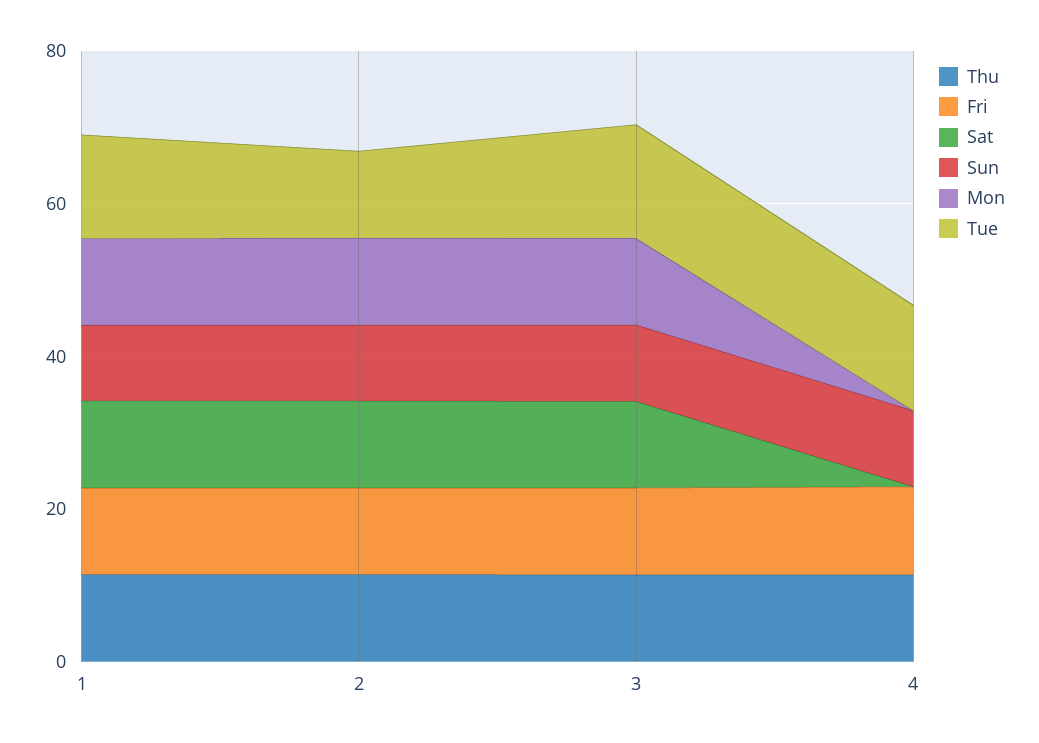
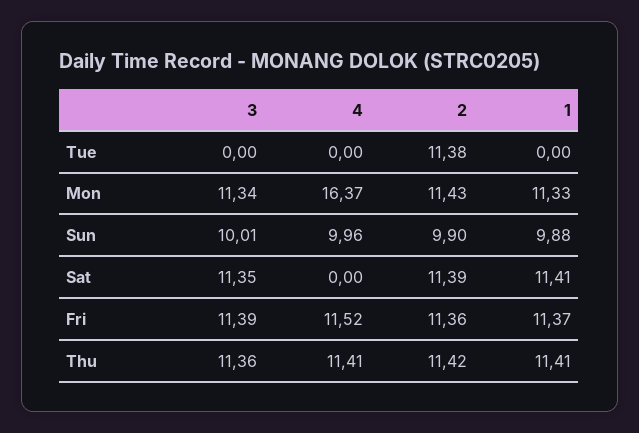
Tue, 1: 15 -> 0
Tue, 3: 15 -> 0
Mon, 4: 0 -> 16.37
Tue, 4: 15 -> 0

